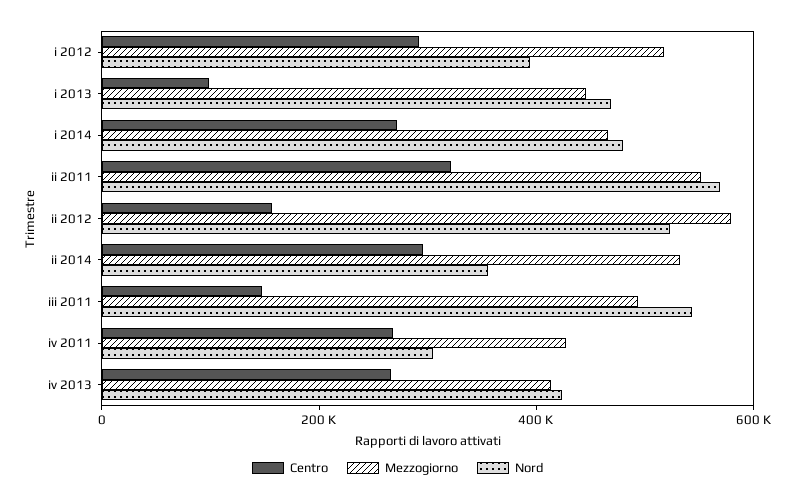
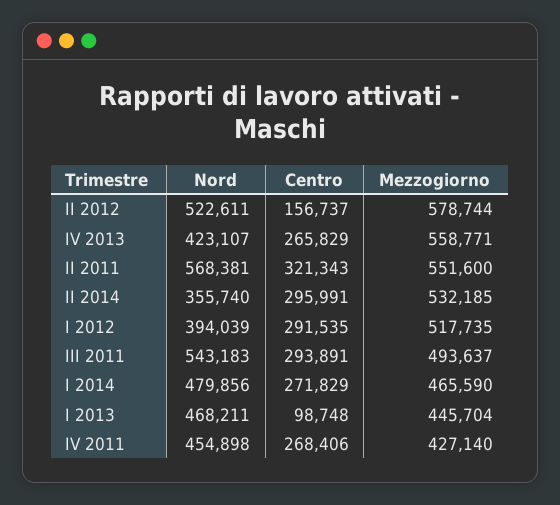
Centro, iii 2011: 150000 -> 293891
Nord, iv 2011: 300000 -> 454898
Mezzogiorno, iv 2013: 400000 -> 558771

